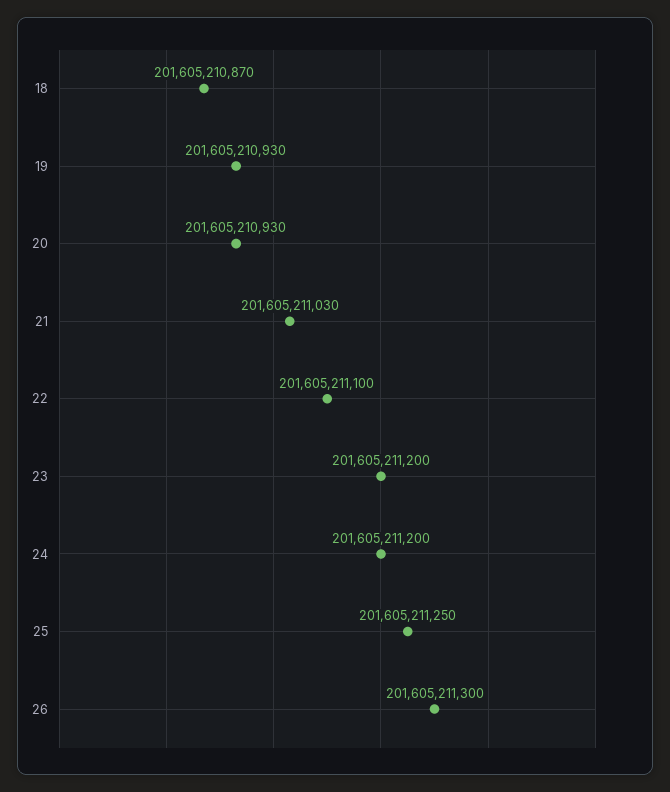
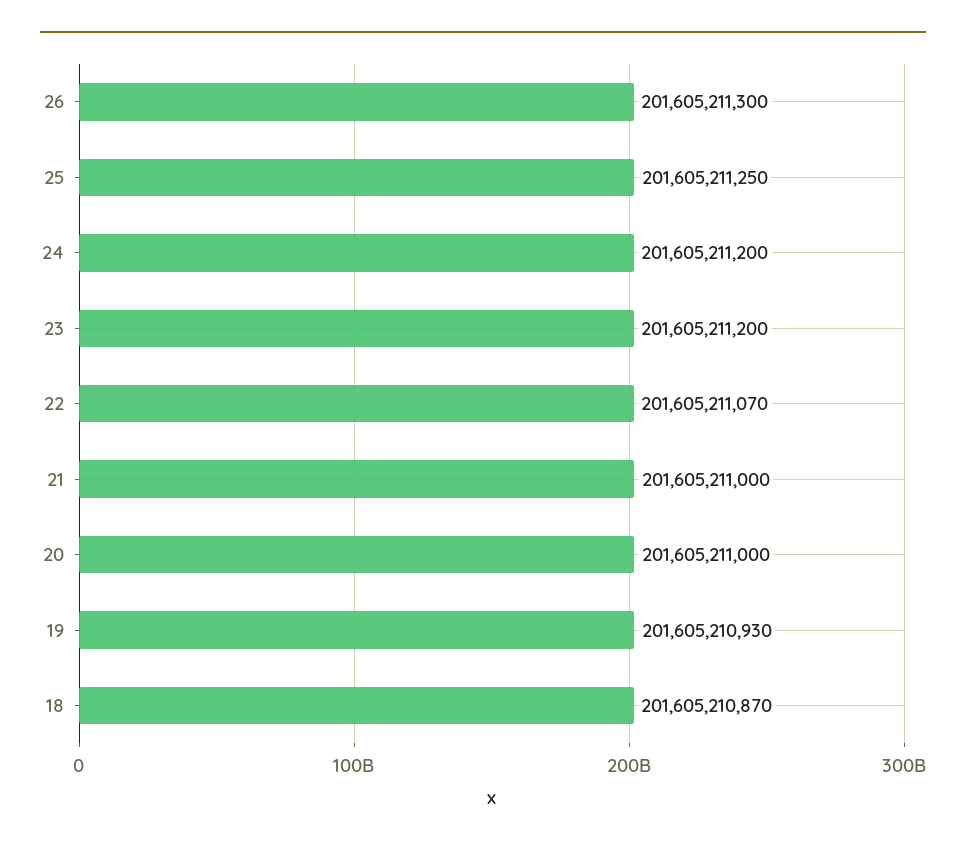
20: 201605210930 -> 201605211000
21: 201605211030 -> 201605211000
22: 201605211100 -> 201605211070

